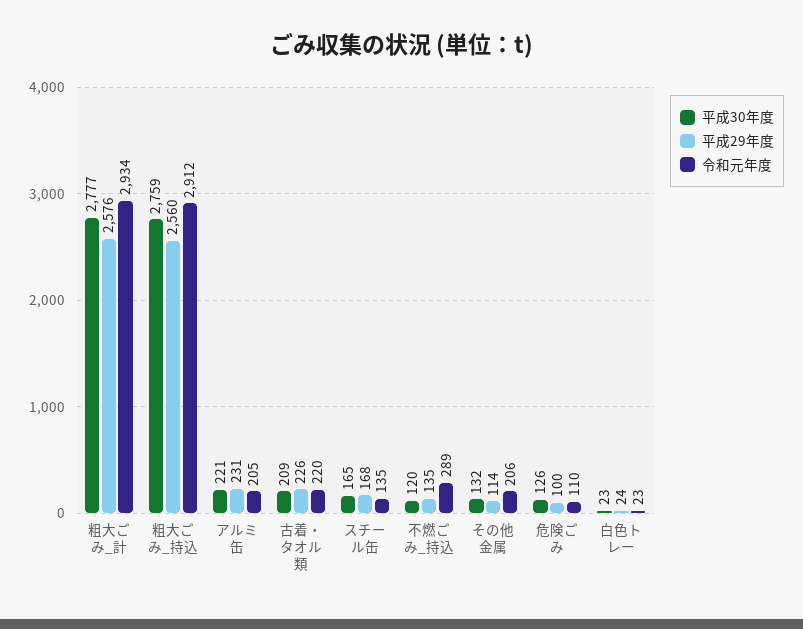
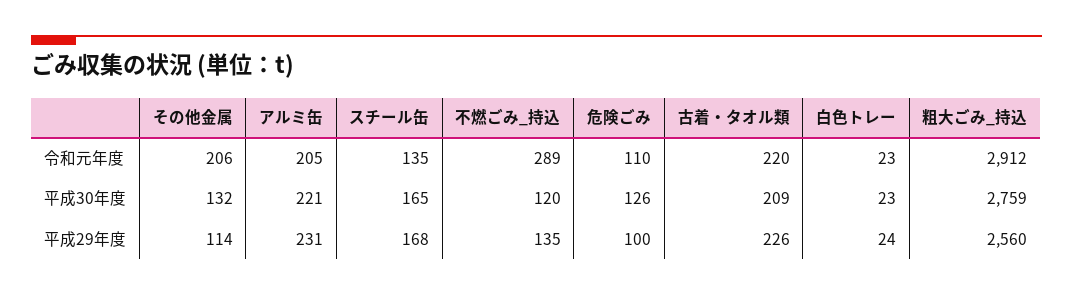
平成30年度, 粗大ごみ_計: 2777 -> none
平成29年度, 粗大ごみ_計: 2576 -> none
令和元年度, 粗大ごみ_計: 2934 -> none

